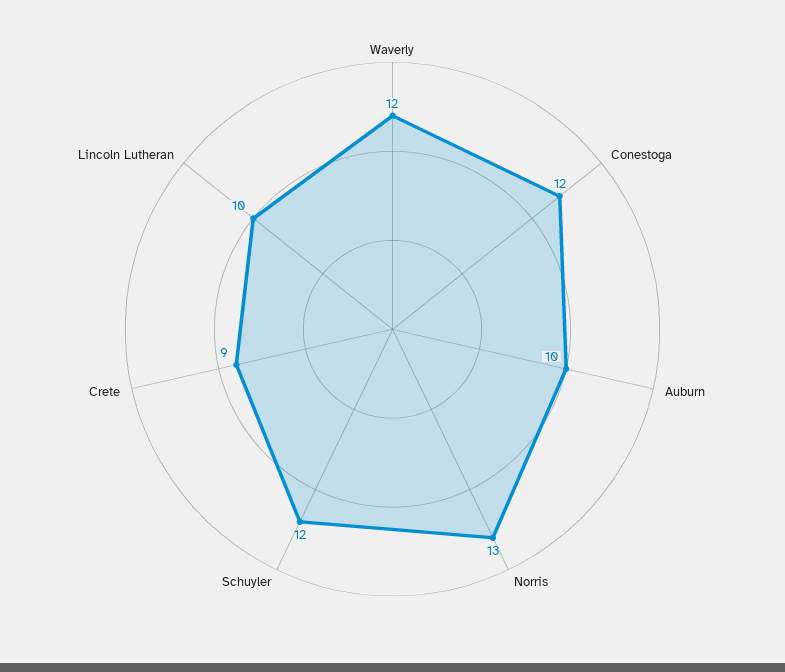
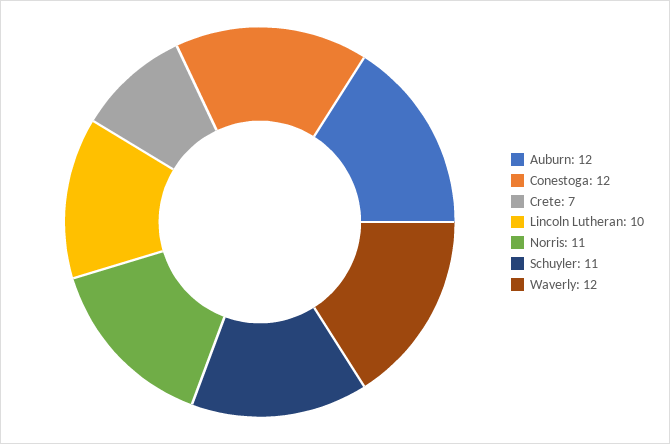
Auburn: 10 -> 12
Norris: 13 -> 11
Schuyler: 12 -> 11
Crete: 9 -> 7

